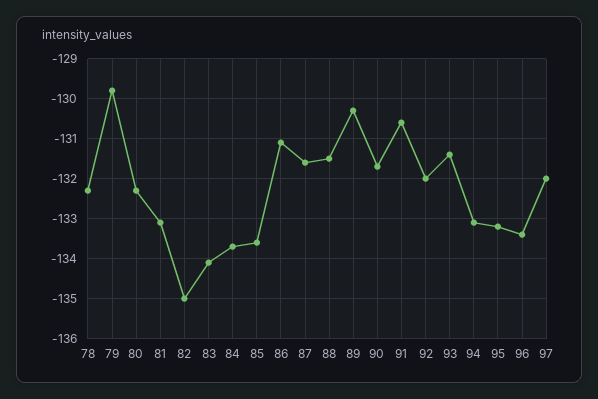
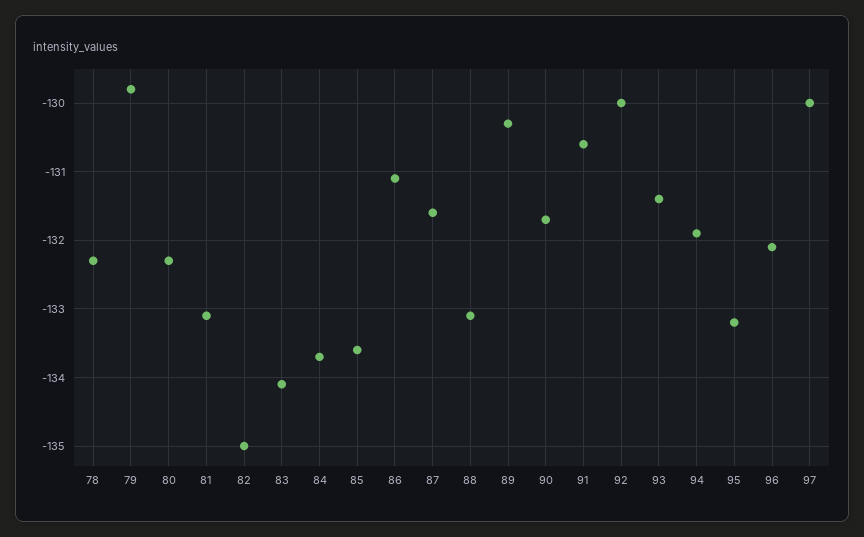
88: -131.5 -> -133.1
92: -132 -> -130
94: -133 -> -131.9
96: -133.5 -> -132.1
97: -132 -> -130

